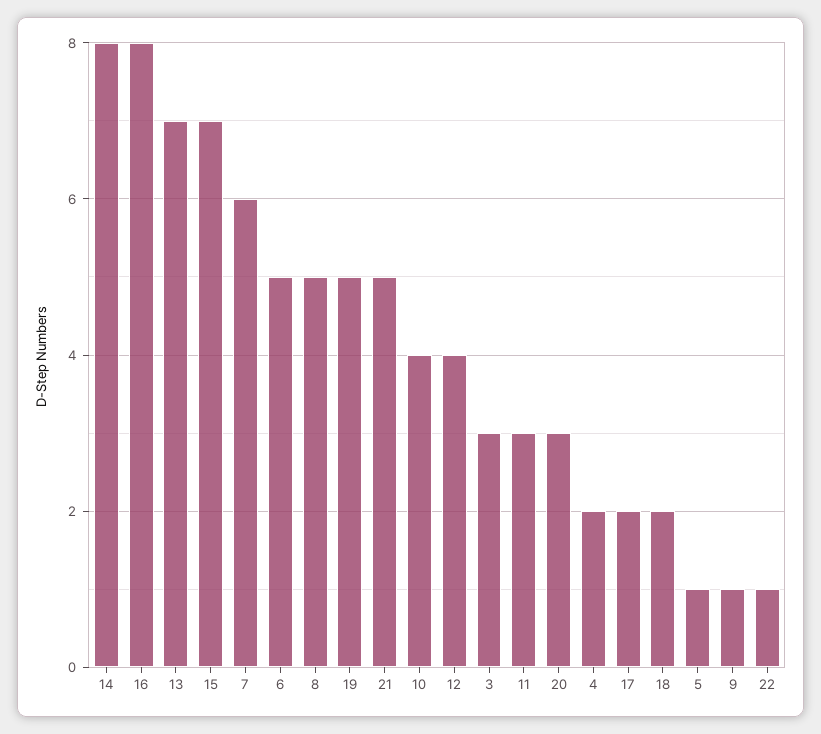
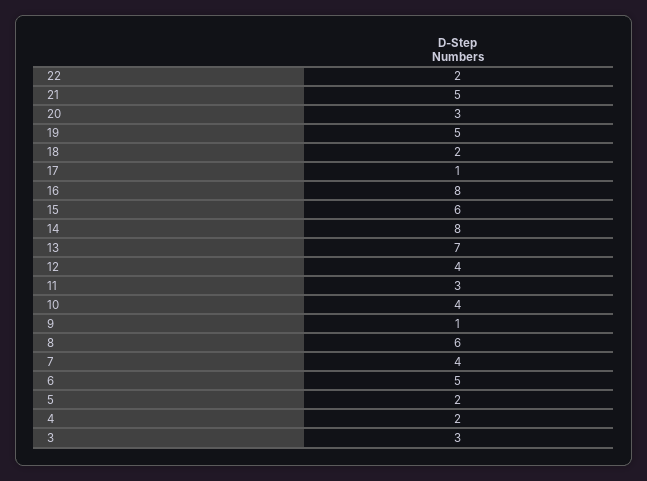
15: 7 -> 6
7: 6 -> 4
8: 5 -> 6
17: 2 -> 1
5: 1 -> 2
22: 1 -> 2

